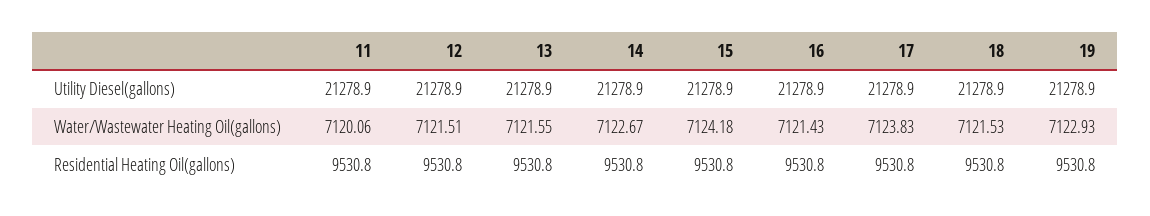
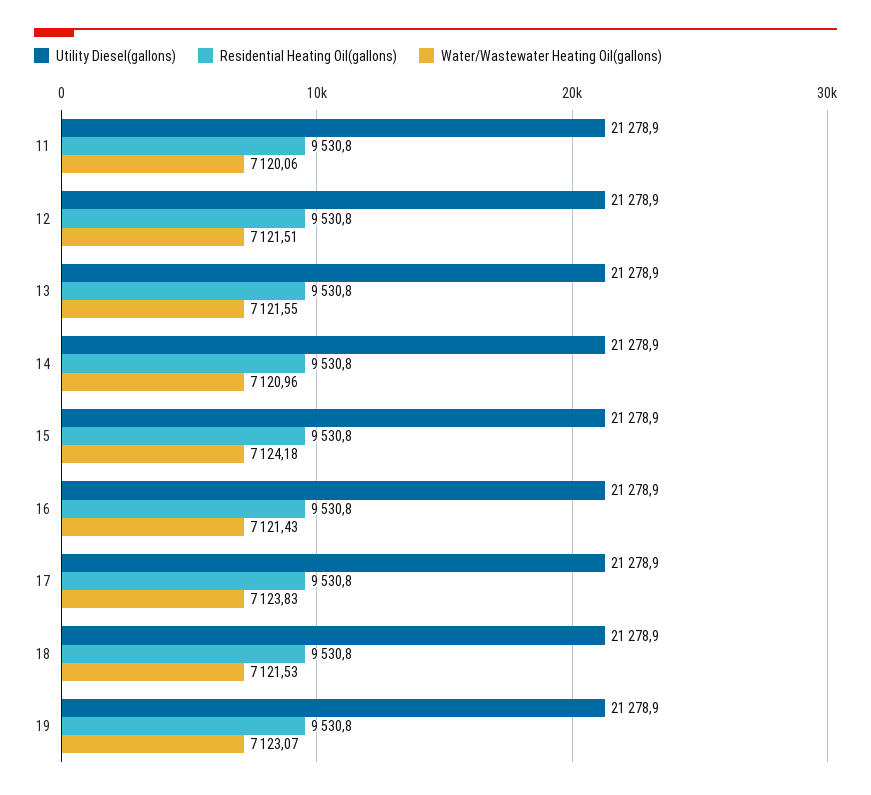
Water/Wastewater Heating Oil(gallons), 14: 7122.67 -> 7120.96
Water/Wastewater Heating Oil(gallons), 19: 7122.93 -> 7123.07

